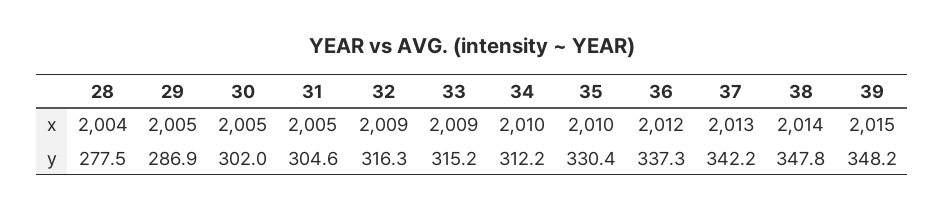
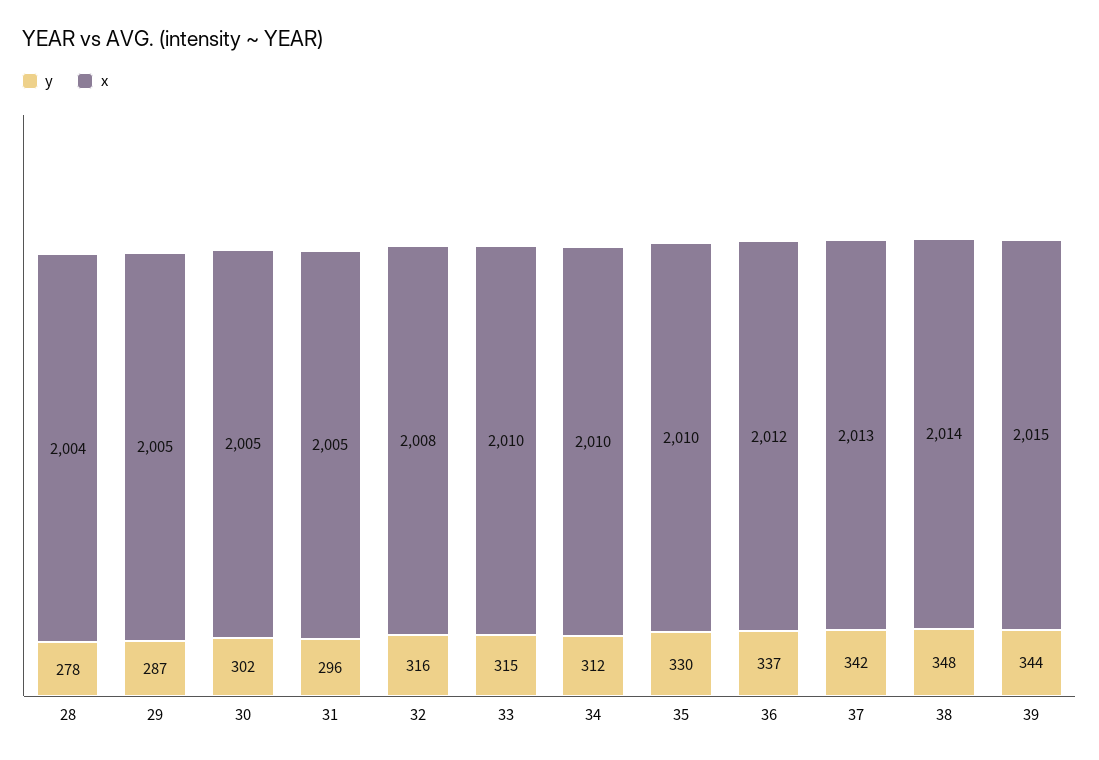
x, 32: 2009 -> 2008
x, 33: 2009 -> 2010
y, 31: 304.6 -> 296
y, 39: 348.2 -> 344

